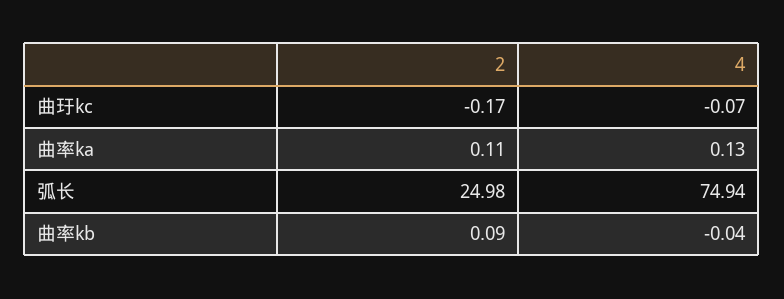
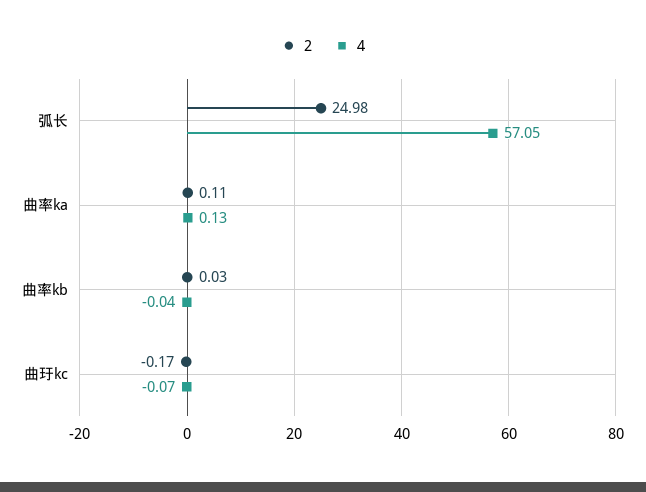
4, 弧长: 74.94 -> 57.05
2, 曲率kb: 0.09 -> 0.03

